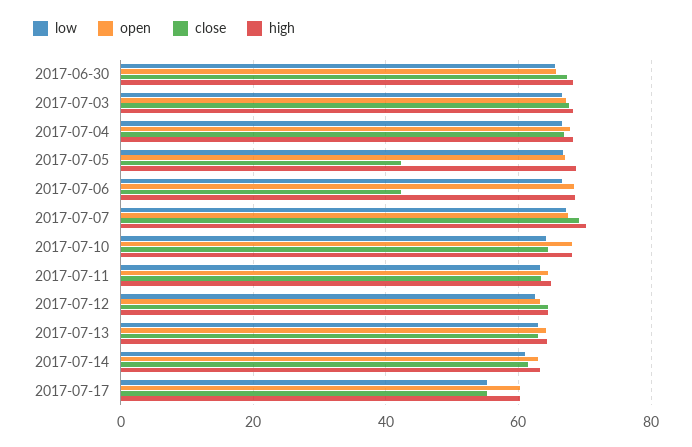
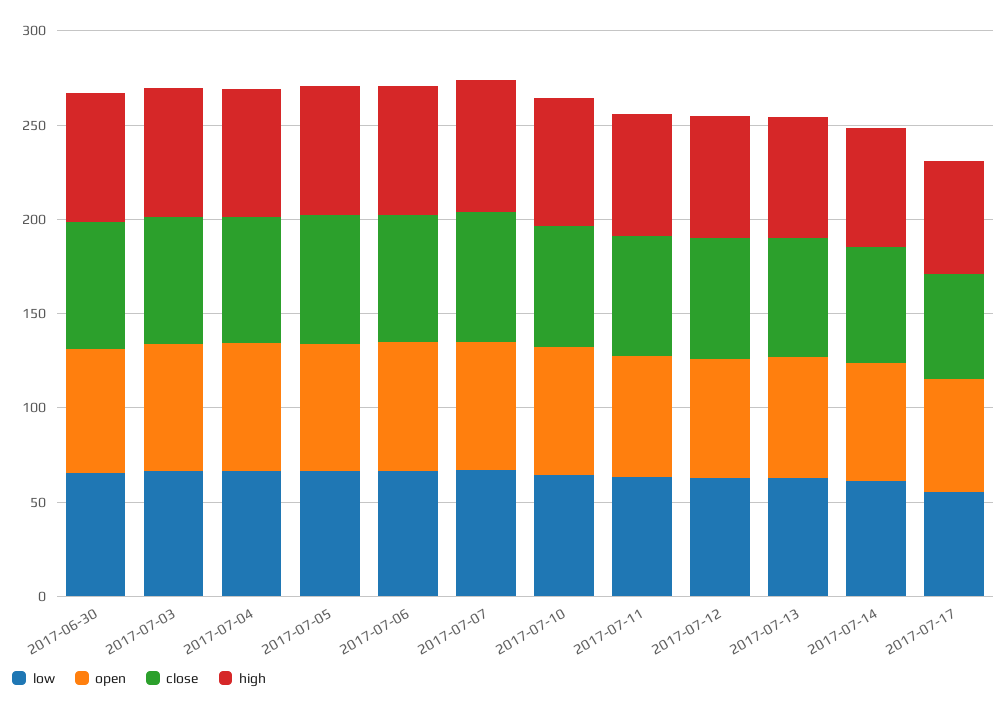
close, 2017-07-05: 42 -> 70
close, 2017-07-06: 42 -> 70

